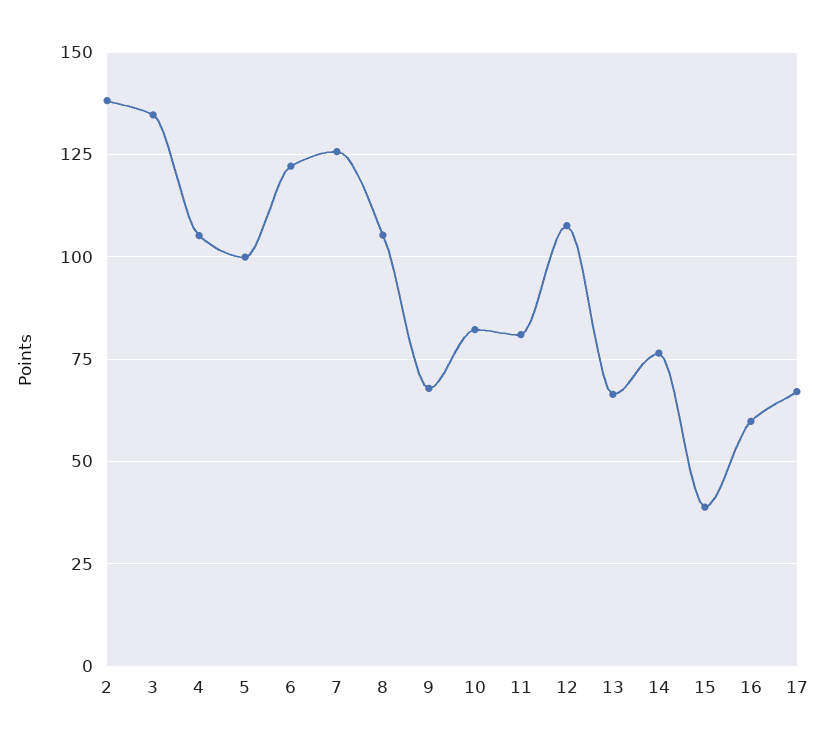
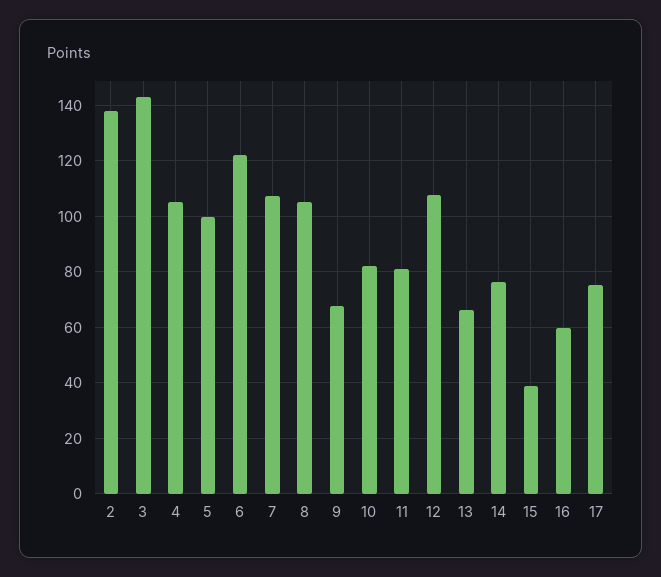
3: 135 -> 142.5
7: 125 -> 107.5
17: 67.5 -> 75

